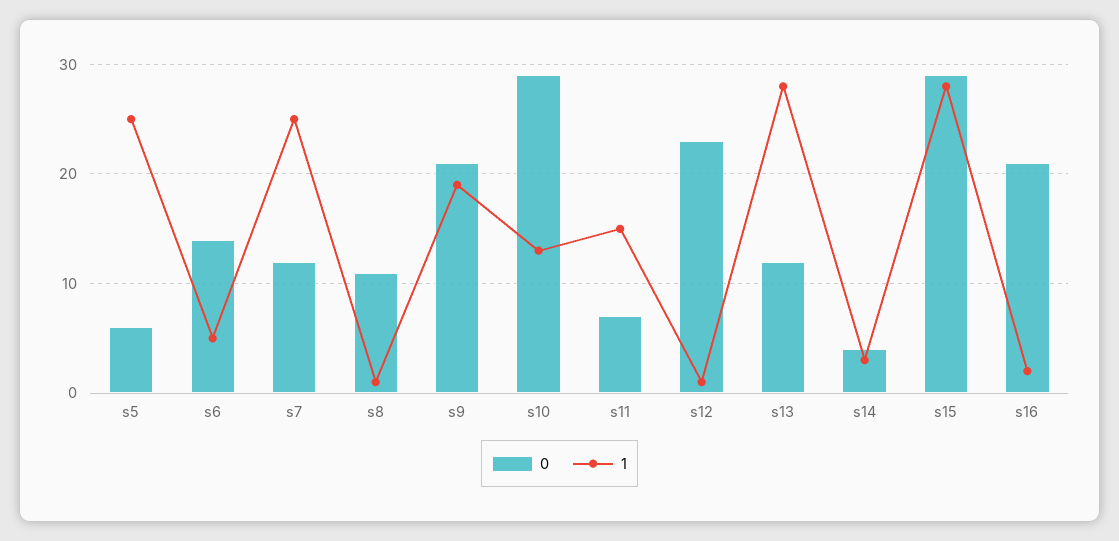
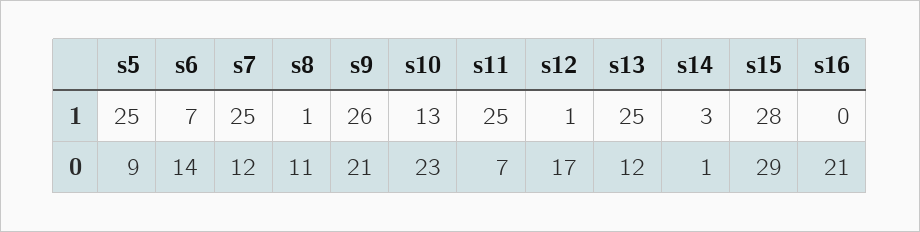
0, s5: 6 -> 9
1, s6: 5 -> 7
1, s9: 19 -> 26
0, s10: 29 -> 23
1, s11: 15 -> 25
0, s12: 23 -> 17
1, s13: 28 -> 25
0, s14: 4 -> 1
1, s16: 2 -> 0

